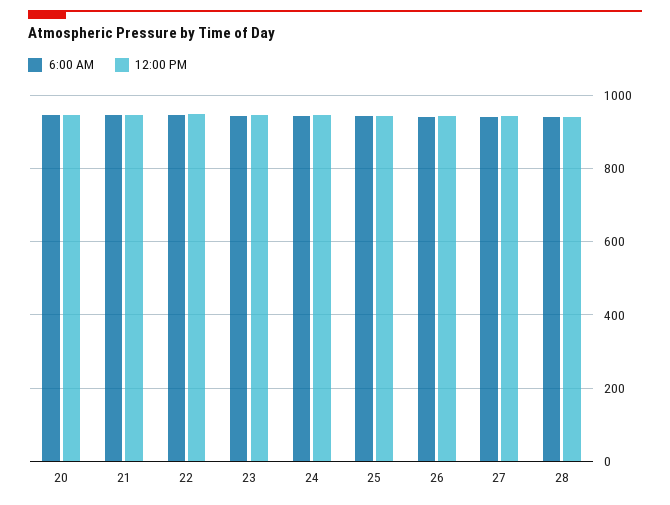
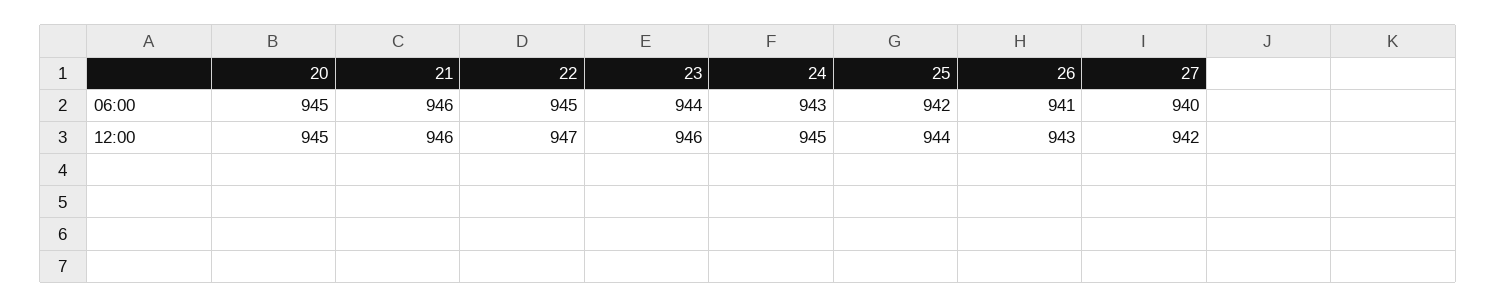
6:00 AM, 28: 940 -> none
12:00 PM, 28: 940 -> none

